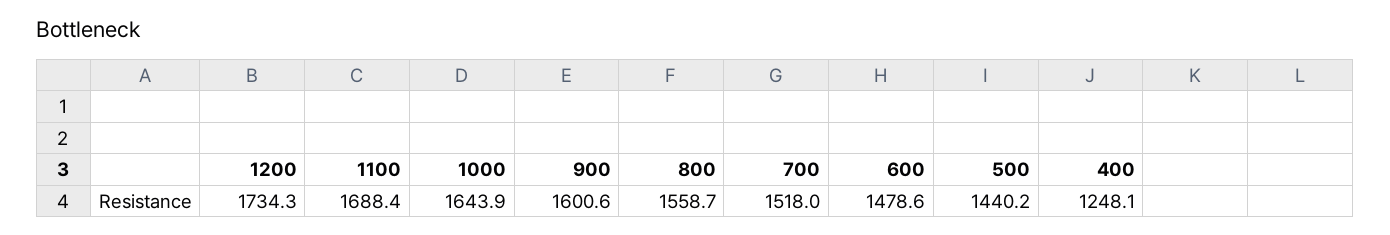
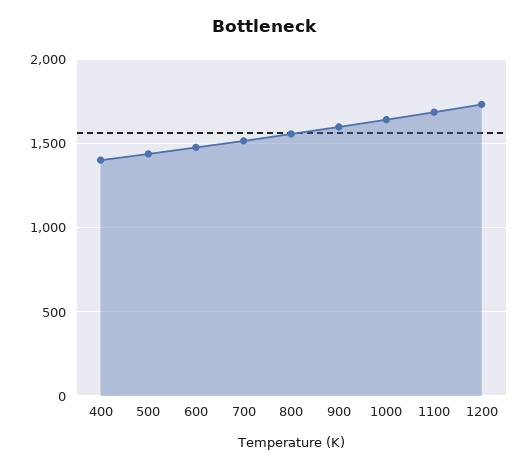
400: 1248.1 -> 1400

